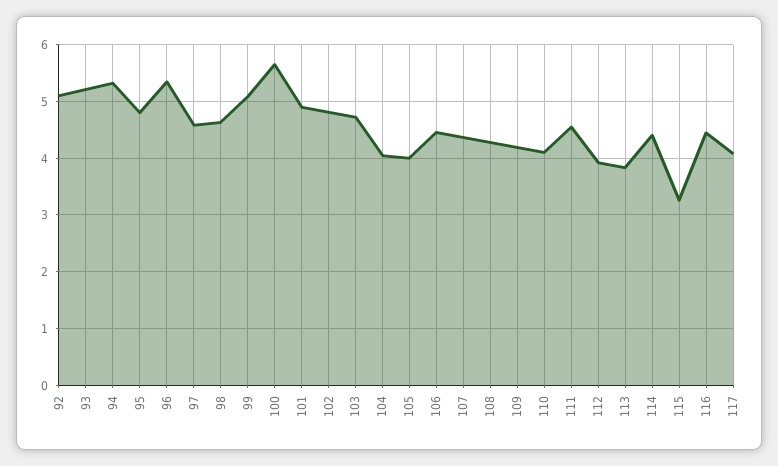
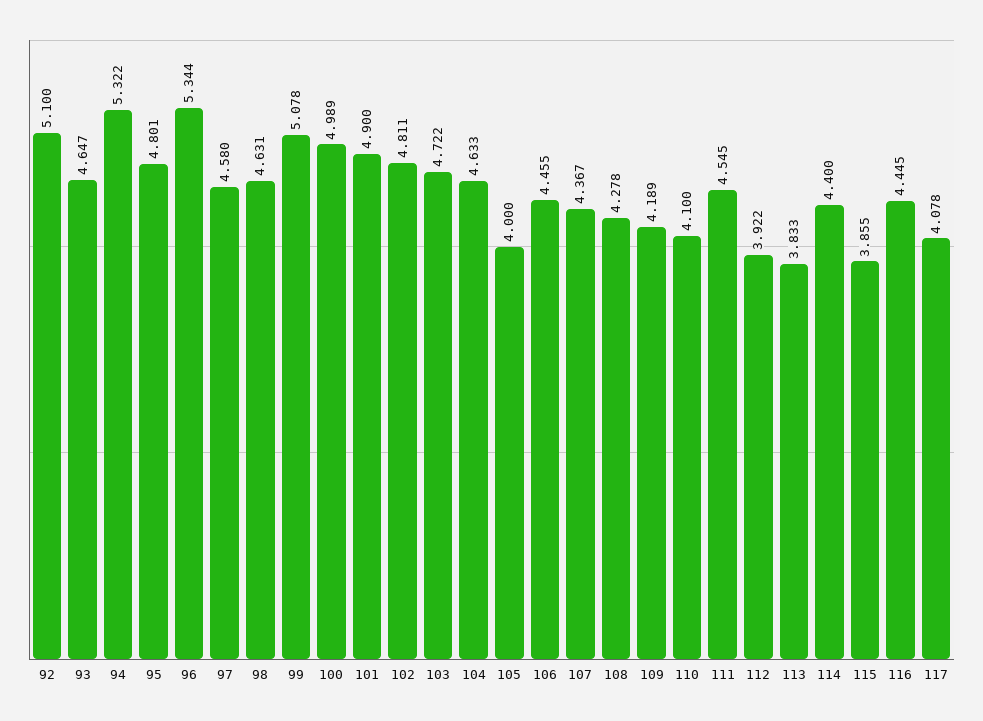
93: 5.2 -> 4.647
100: 5.6 -> 4.989
104: 4 -> 4.633
115: 3.2 -> 3.855

